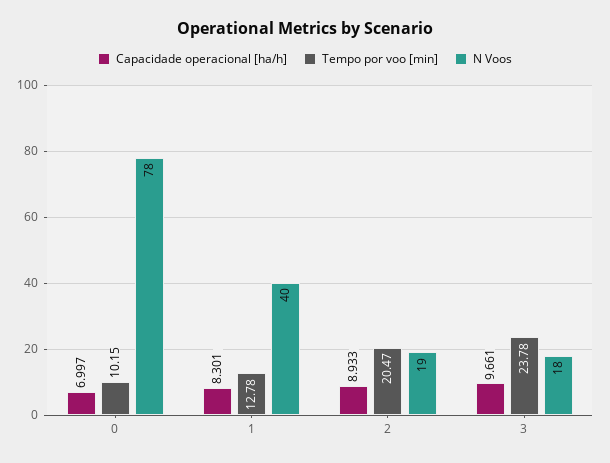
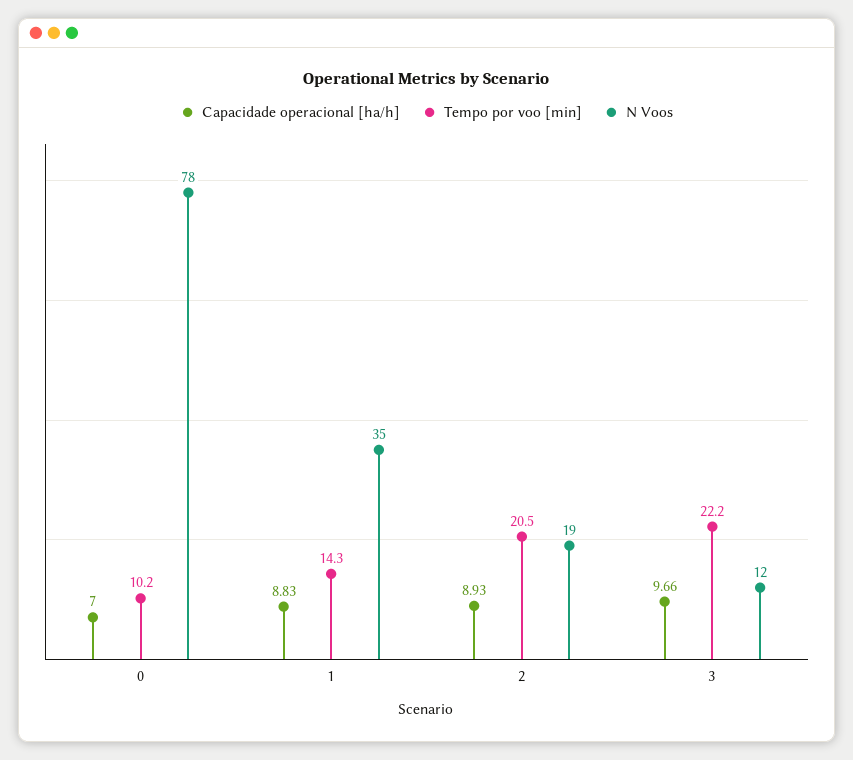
Capacidade operacional [ha/h], 1: 8.301 -> 8.83
Tempo por voo [min], 1: 12.78 -> 14.3
N Voos, 1: 40 -> 35
Tempo por voo [min], 3: 23.78 -> 22.2
N Voos, 3: 18 -> 12

